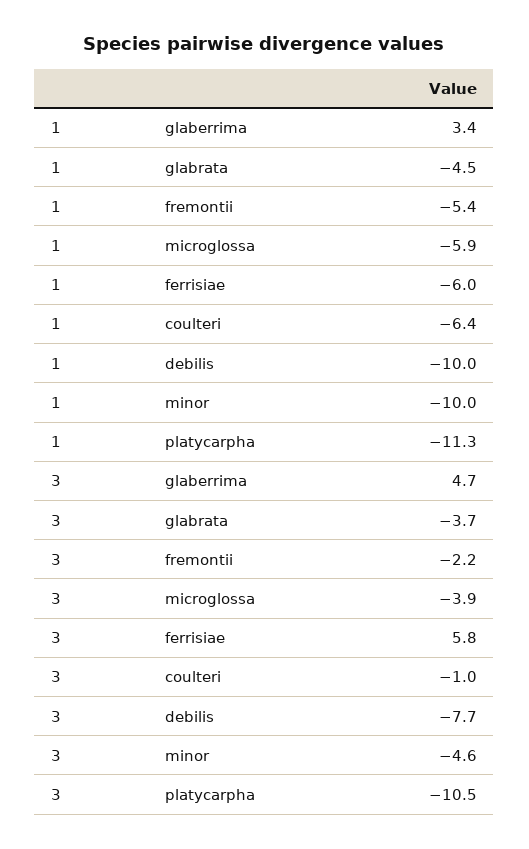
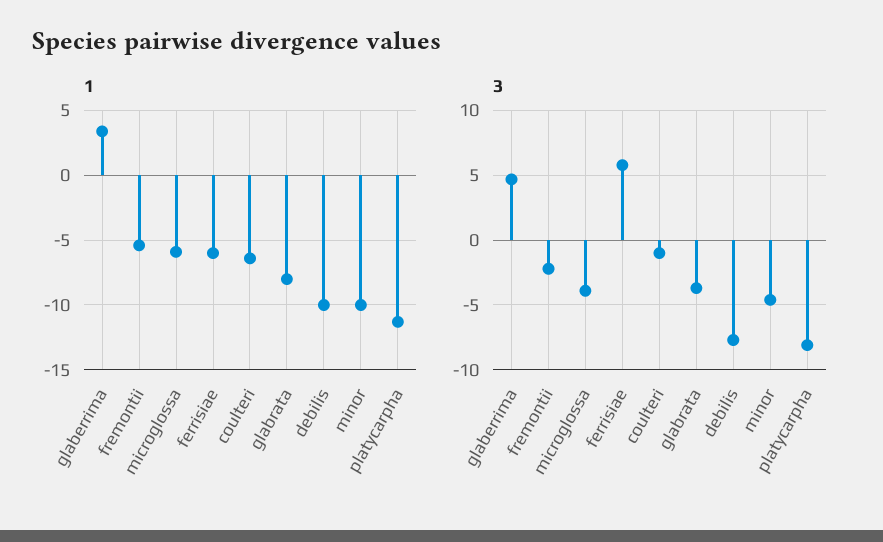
1, glabrata: -4.5 -> -8
3, platycarpha: -10.5 -> -8

